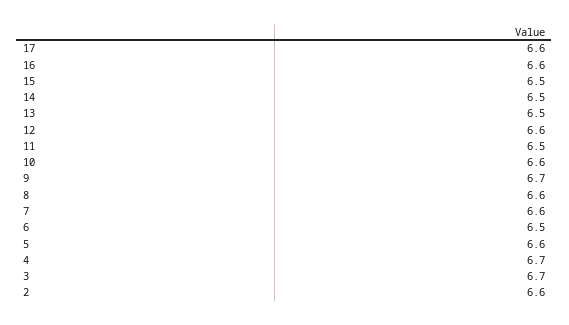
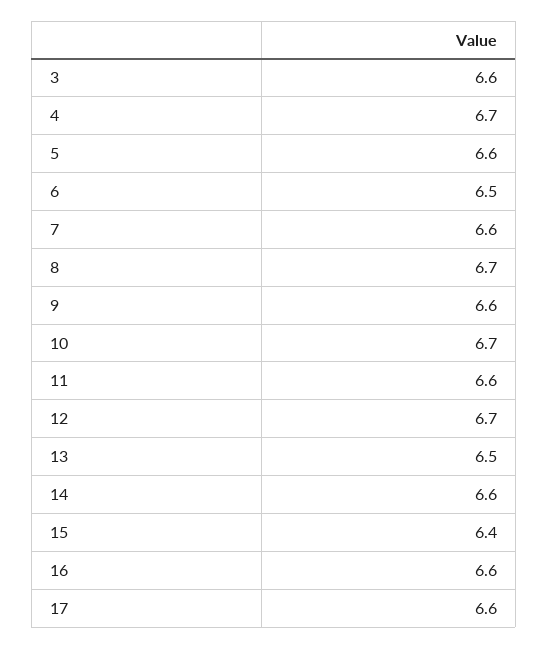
15: 6.5 -> 6.4
14: 6.5 -> 6.6
12: 6.6 -> 6.7
11: 6.5 -> 6.6
10: 6.6 -> 6.7
9: 6.7 -> 6.6
8: 6.6 -> 6.7
3: 6.7 -> 6.6
2: 6.6 -> none

